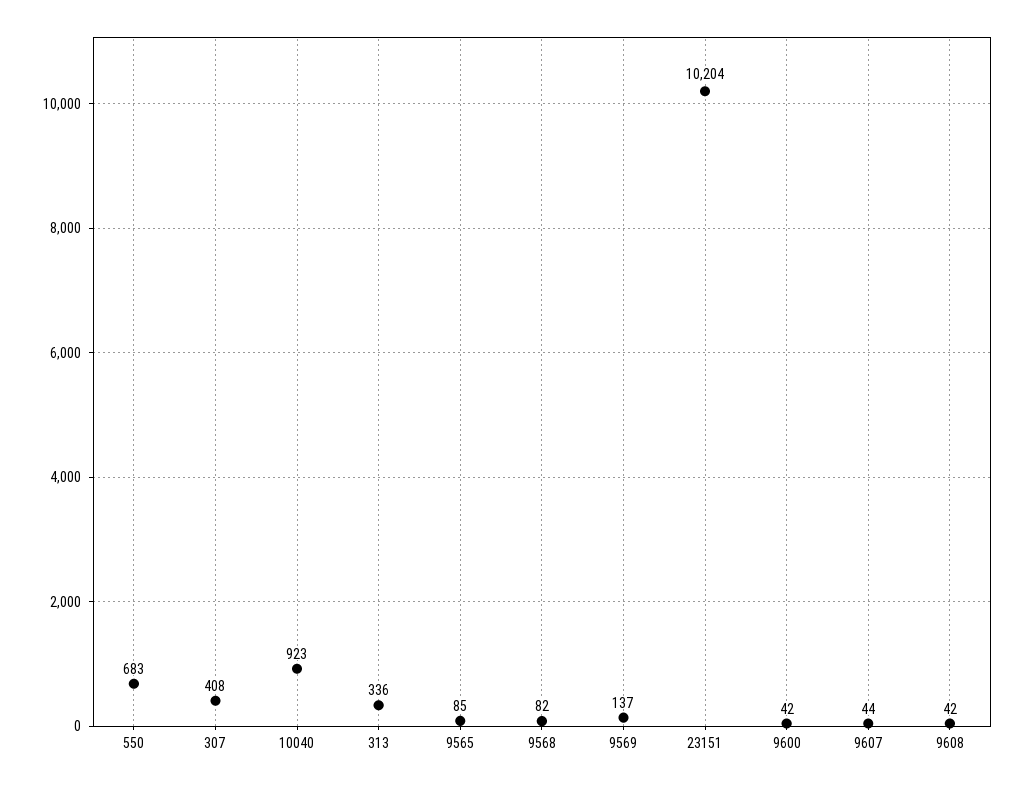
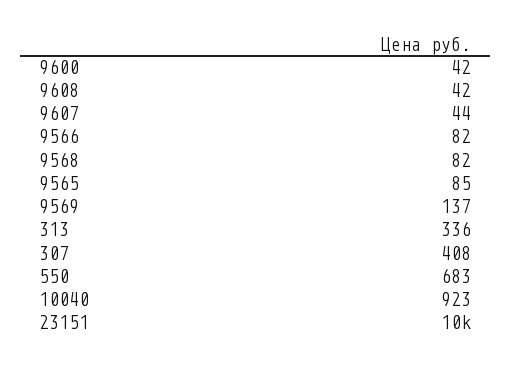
9566: none -> 82

